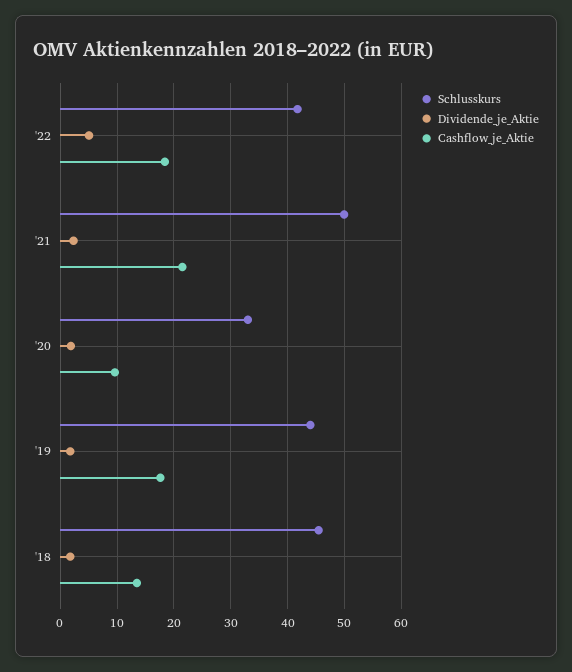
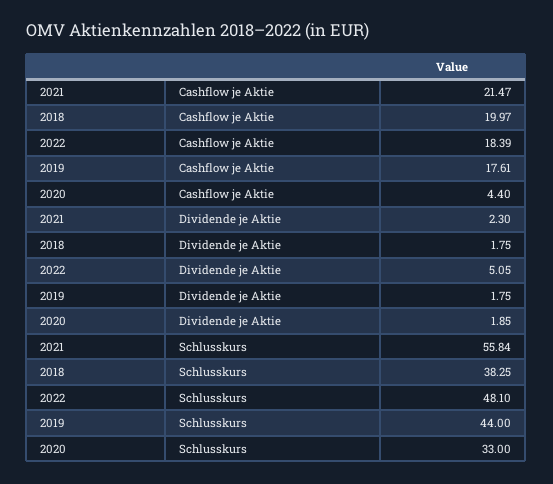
Schlusskurs, '22: 42 -> 48.1
Schlusskurs, '21: 50 -> 55.84
Cashflow_je_Aktie, '20: 10 -> 4.4
Schlusskurs, '18: 46 -> 38.25
Cashflow_je_Aktie, '18: 14 -> 19.97

